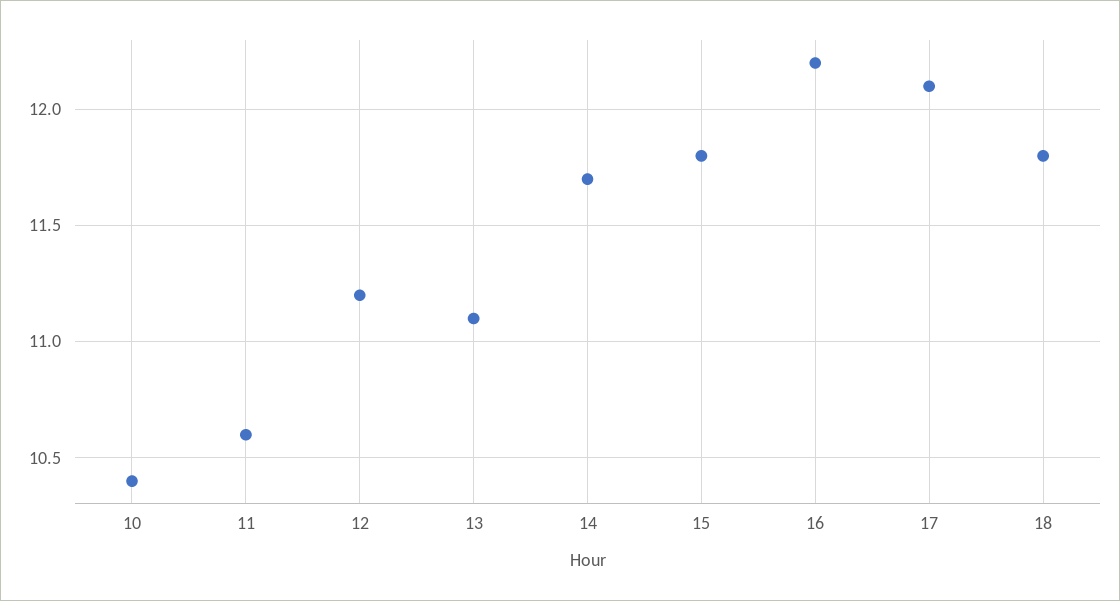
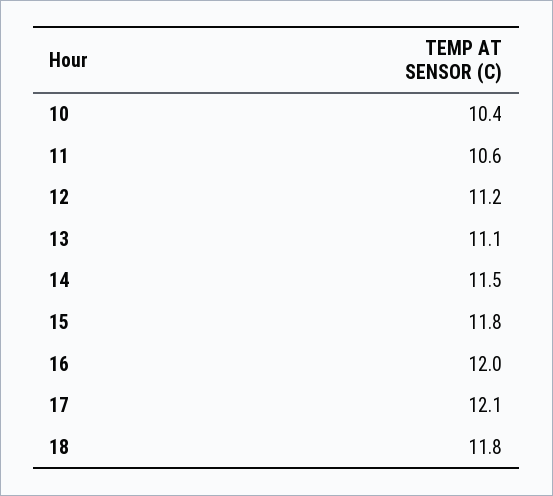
14: 11.7 -> 11.5
16: 12.2 -> 12

